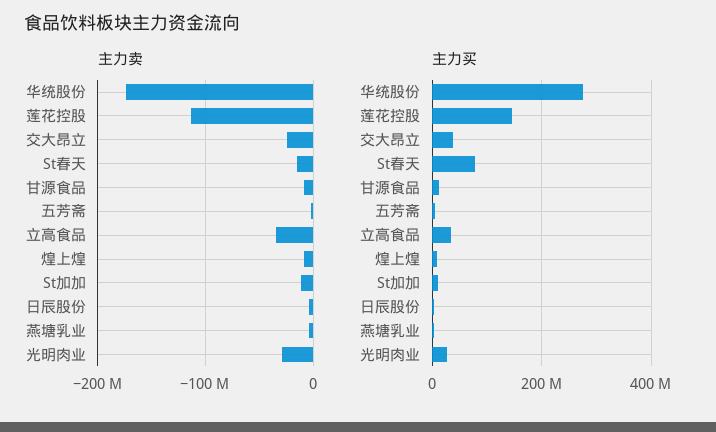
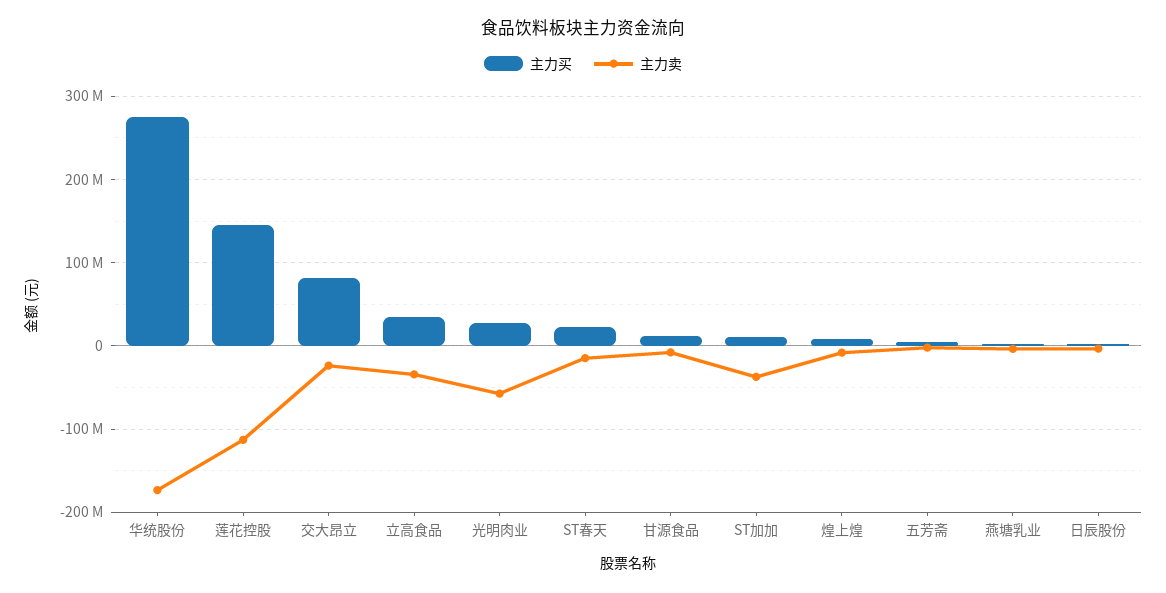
主力卖, St加加: -10000000 -> -40000000
主力卖, 光明肉业: -30000000 -> -60000000
主力买, 交大昂立: 40000000 -> 80000000
主力买, St春天: 80000000 -> 20000000

